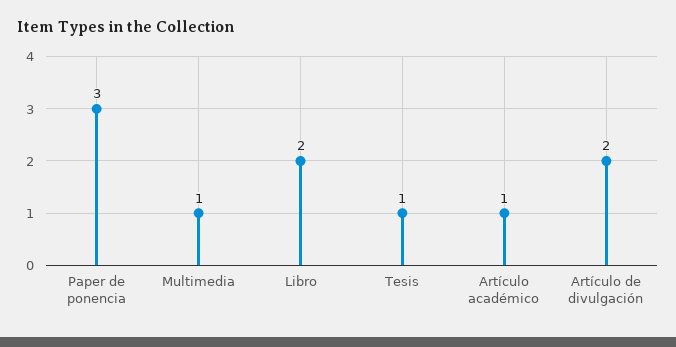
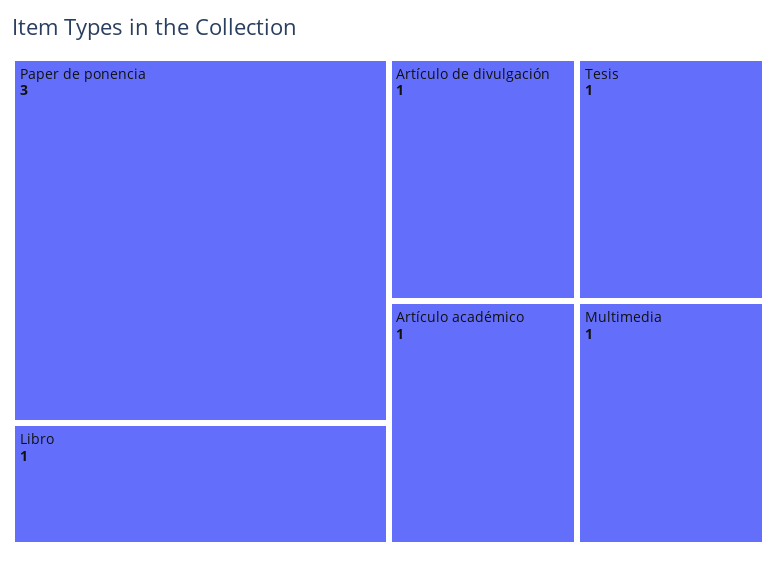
Libro: 2 -> 1
Artículo de divulgación: 2 -> 1

